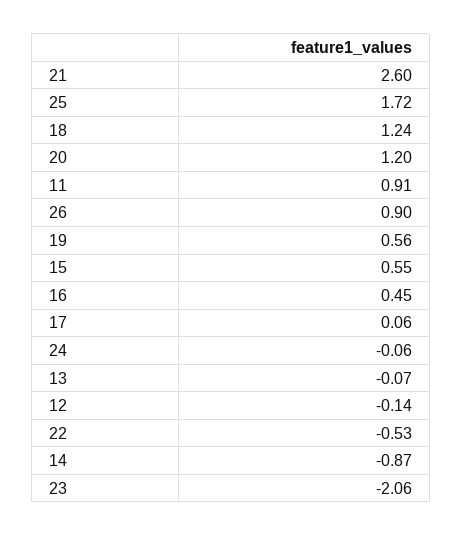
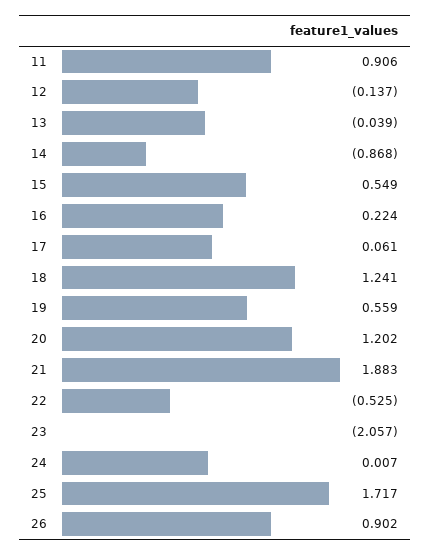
21: 2.6 -> 1.883
16: 0.45 -> 0.224
24: -0.06 -> 0.007
13: -0.07 -> -0.039

